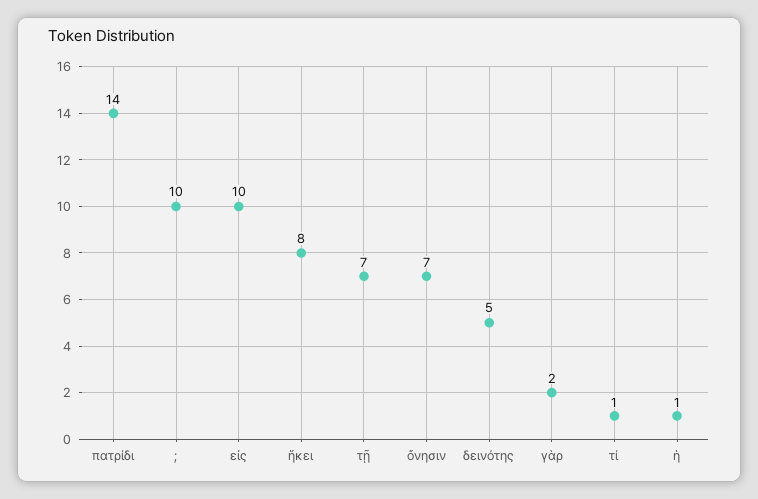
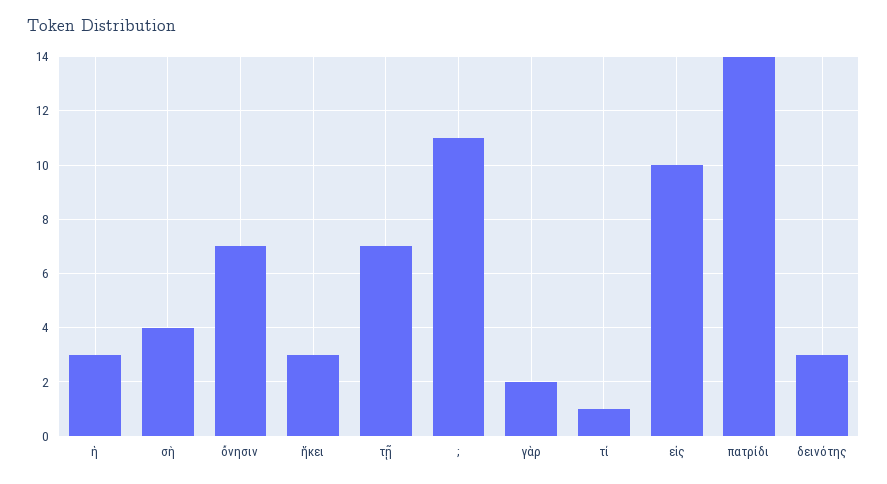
;: 10 -> 11
ἥκει: 8 -> 3
δεινότης: 5 -> 3
ἡ: 1 -> 3
σὴ: none -> 4

